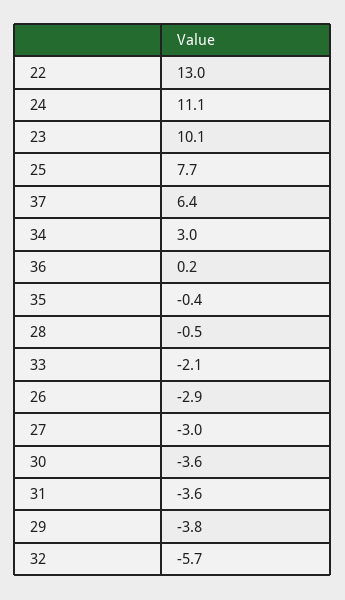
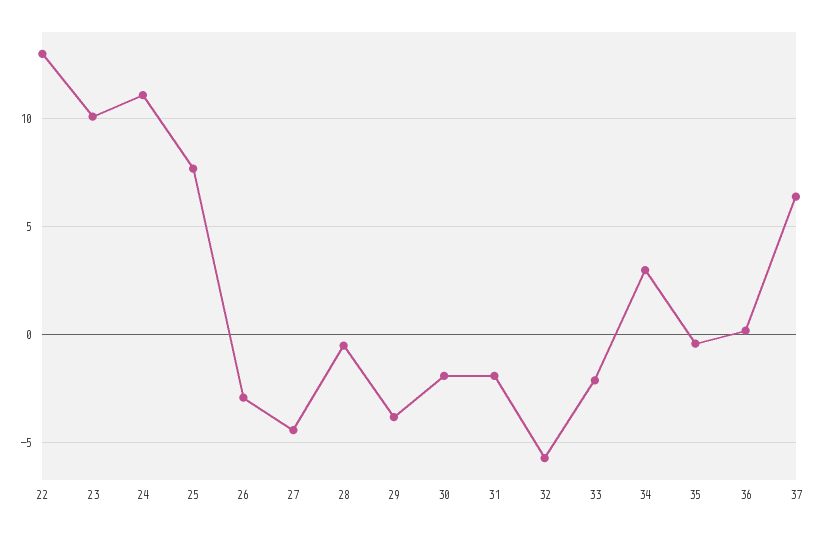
27: -3 -> -4.5
30: -3.6 -> -2
31: -3.6 -> -2

